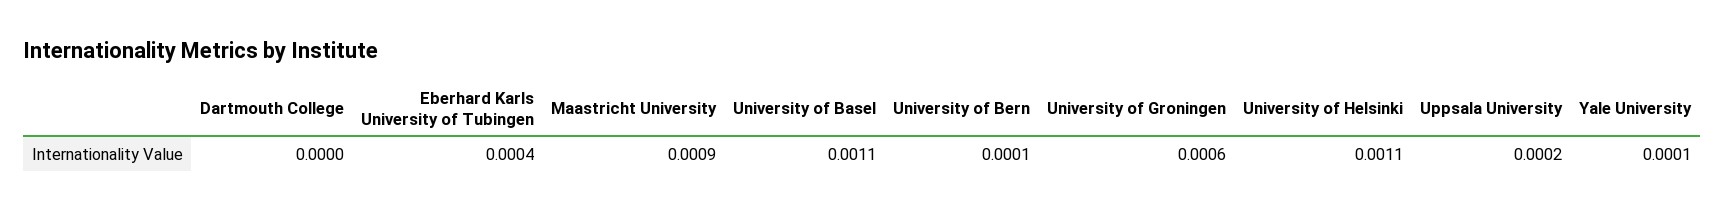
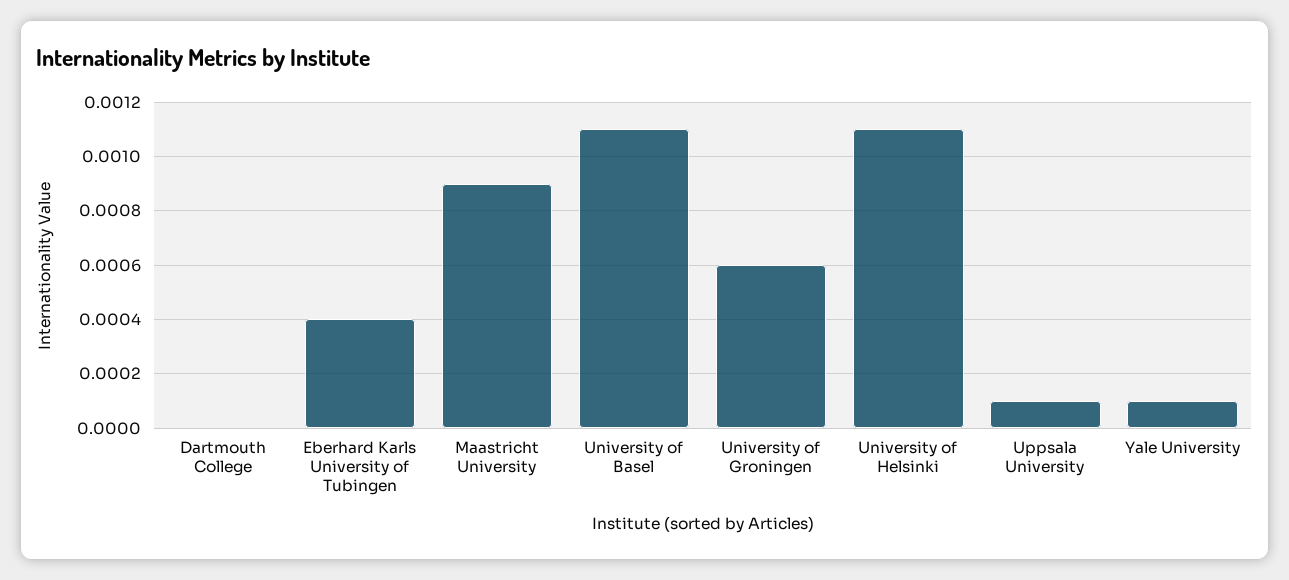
University of Bern: 0.0001 -> none
Uppsala University: 0.0002 -> 0.0001

